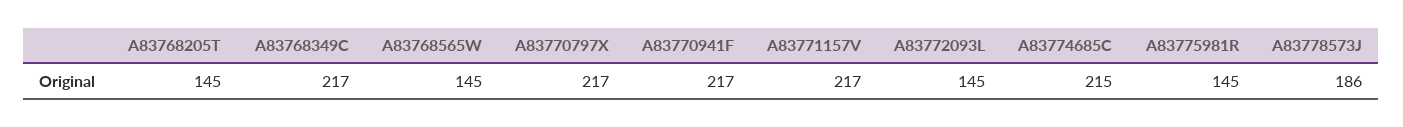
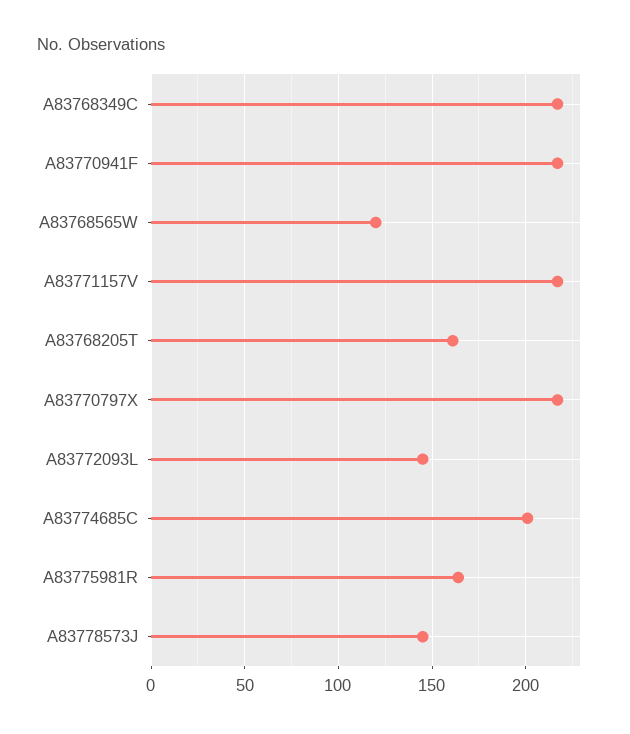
A83768205T: 145 -> 160
A83768565W: 145 -> 120
A83774685C: 215 -> 200
A83775981R: 145 -> 165
A83778573J: 186 -> 145

